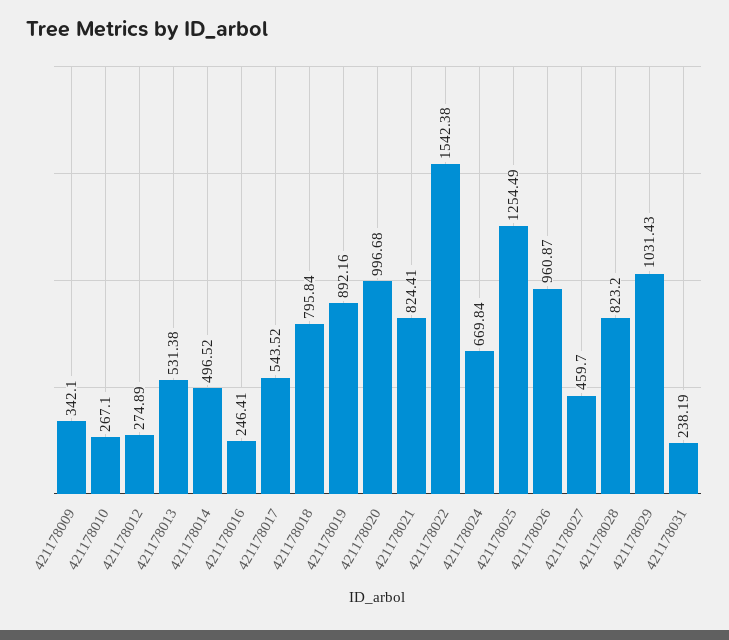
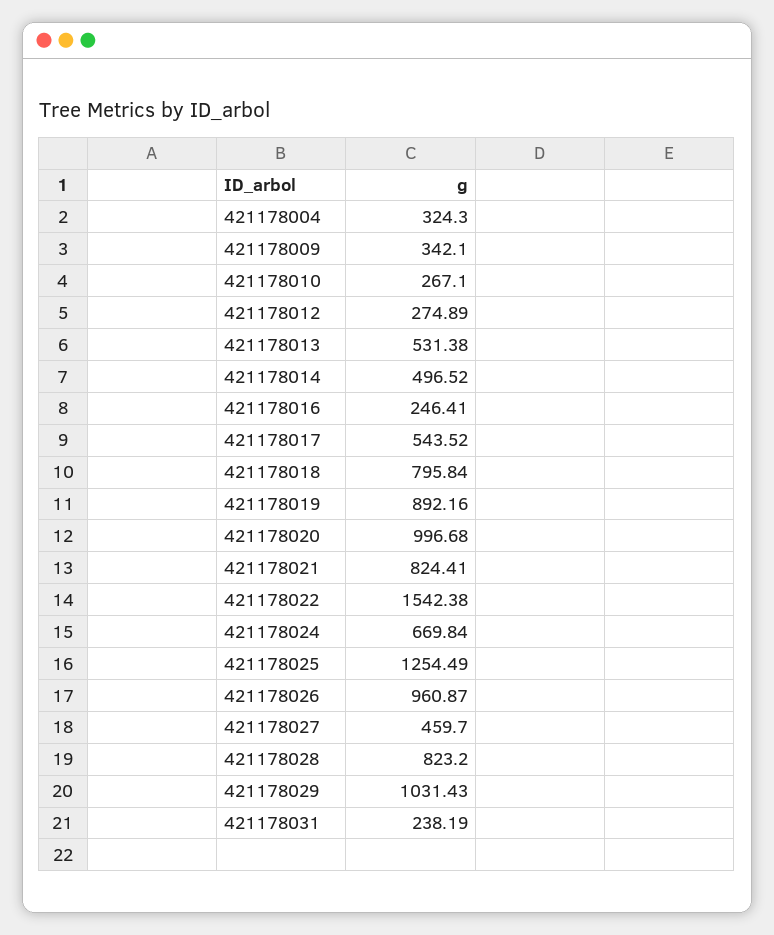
421178004: none -> 324.3

